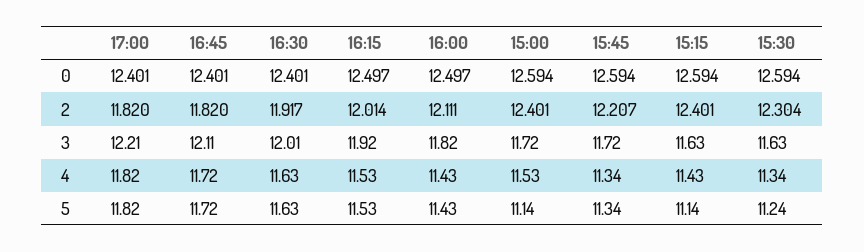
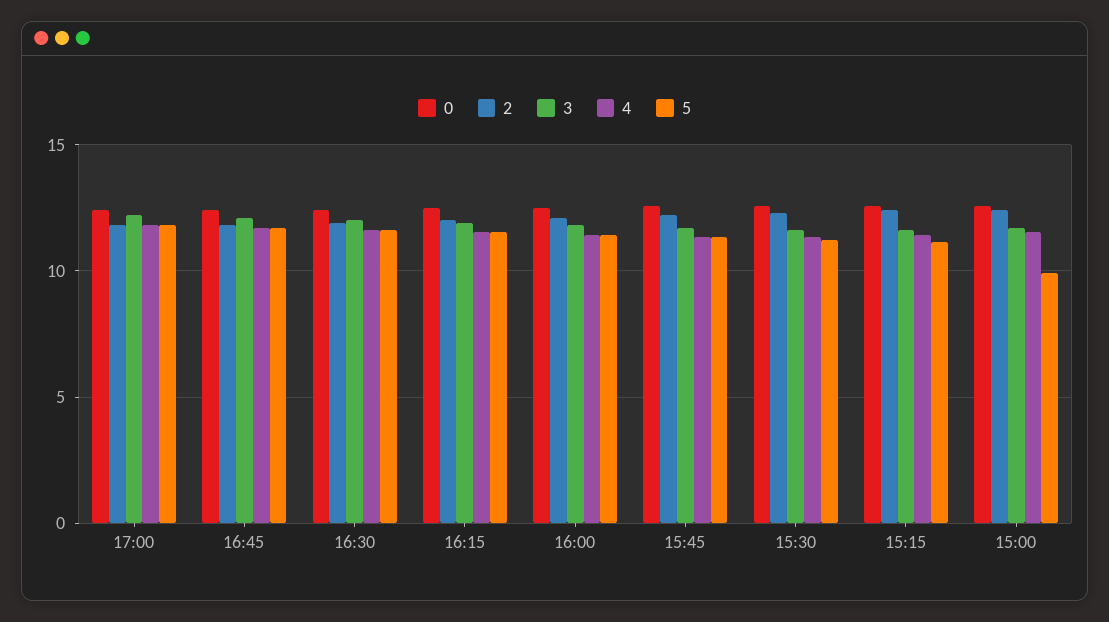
5, 15:00: 11.14 -> 10

